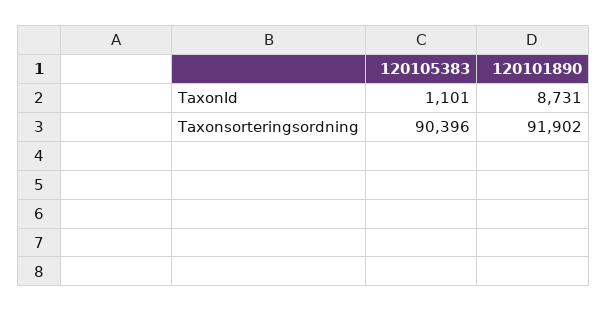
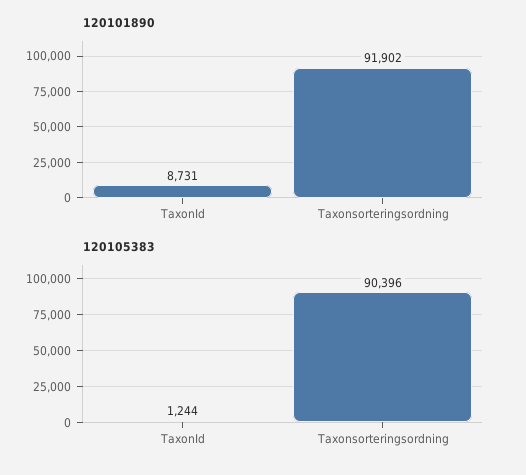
120105383, TaxonId: 1101 -> 1244

